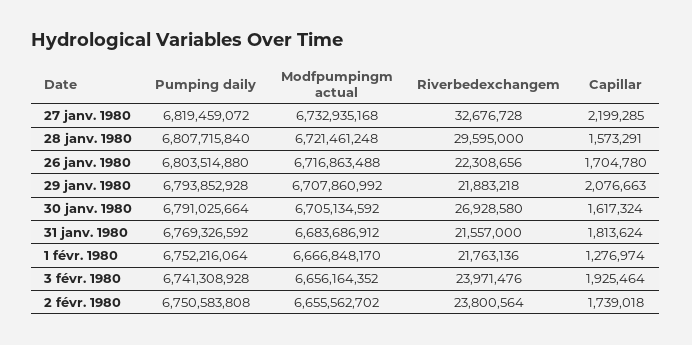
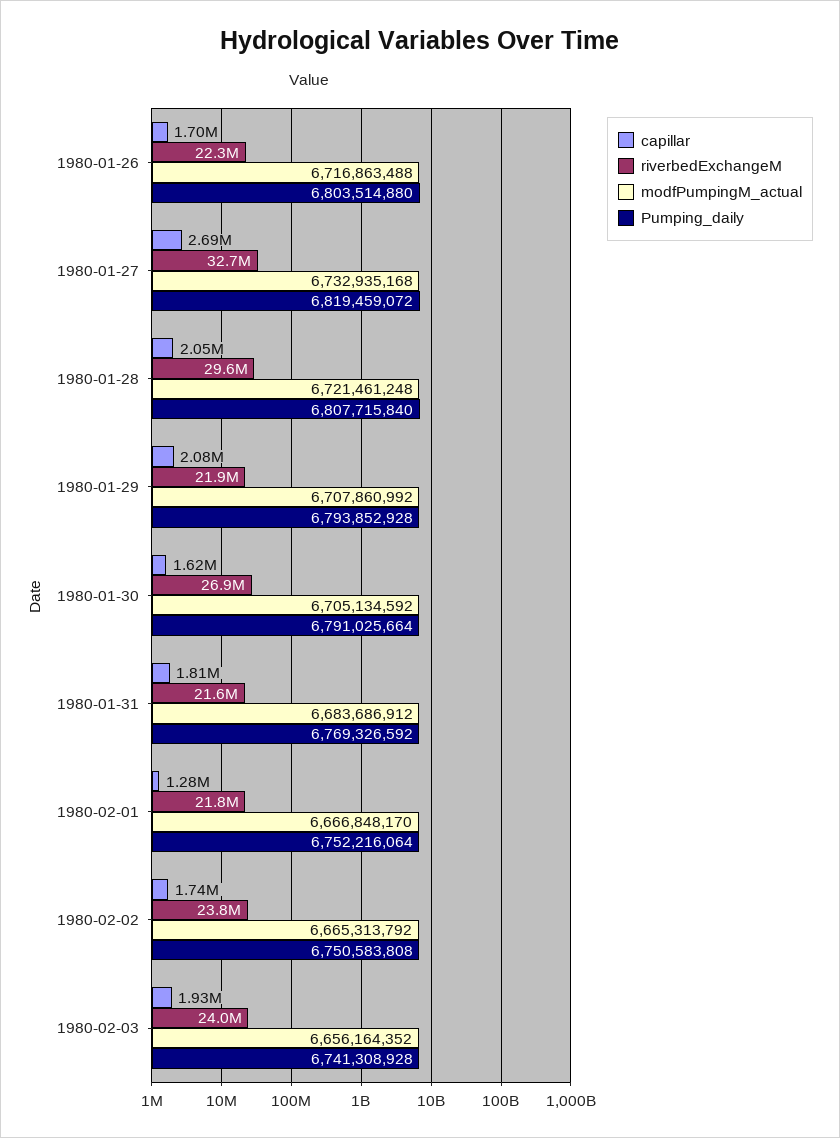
Capillar, 27 janv. 1980: 2199285 -> 2690000
Capillar, 28 janv. 1980: 1573291 -> 2050000
Modfpumpingm actual, 2 févr. 1980: 6655562702 -> 6665313792

